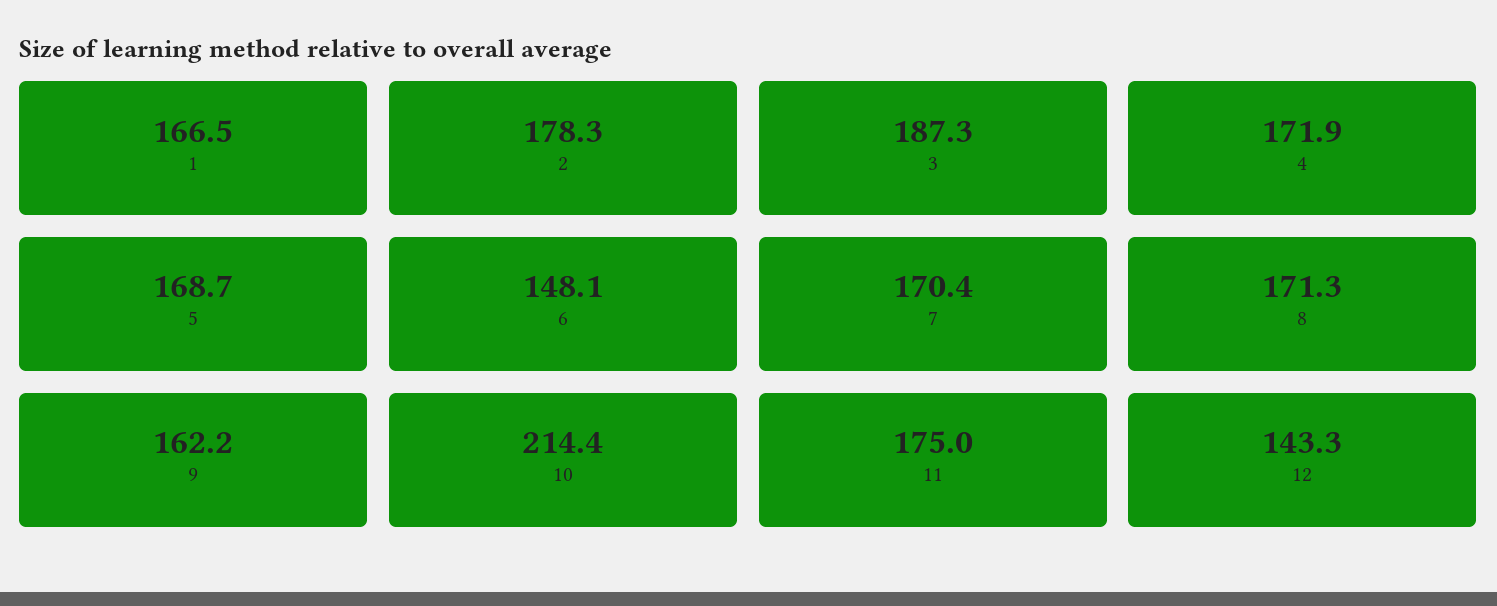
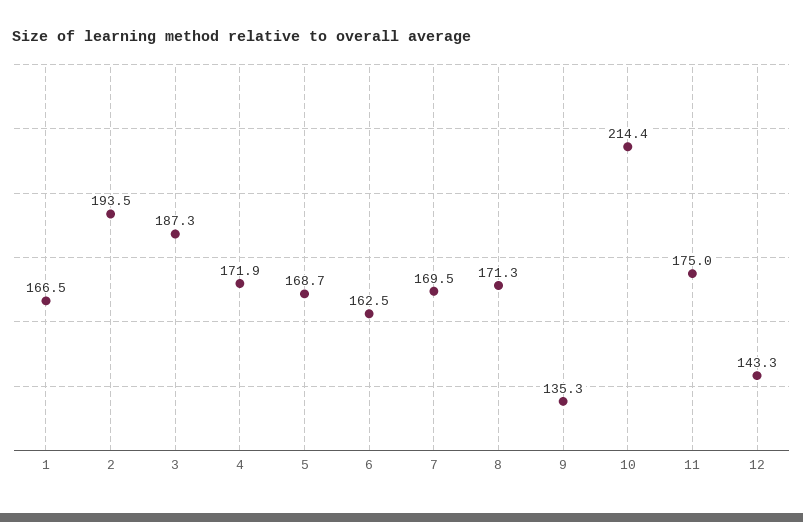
2: 178.3 -> 193.5
6: 148.1 -> 162.5
7: 170.4 -> 169.5
9: 162.2 -> 135.3

